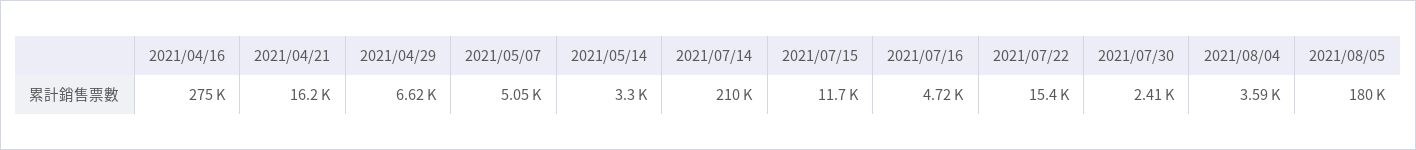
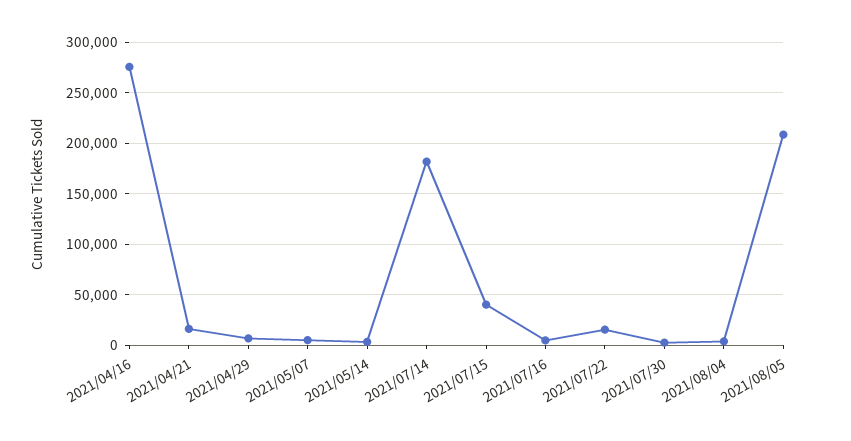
2021/07/14: 210000 -> 180000
2021/07/15: 11700 -> 40000
2021/08/05: 180000 -> 210000

